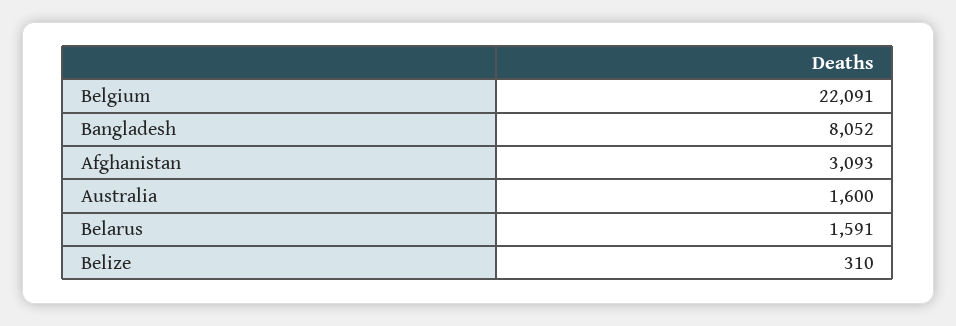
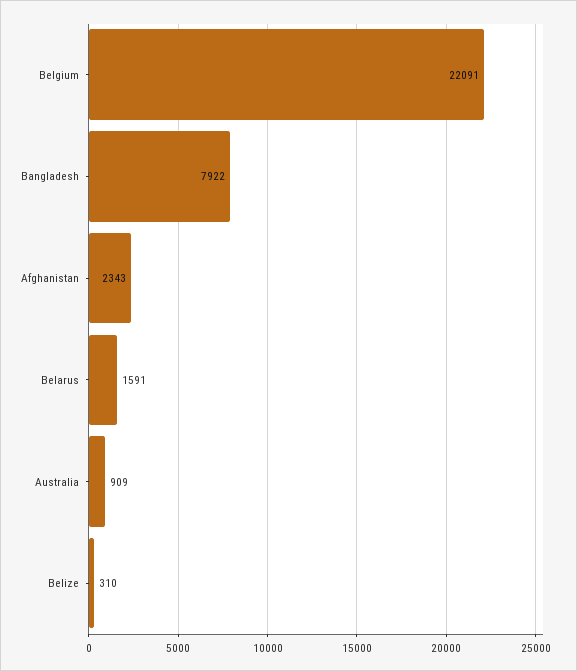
Bangladesh: 8052 -> 7922
Afghanistan: 3093 -> 2343
Australia: 1600 -> 909

